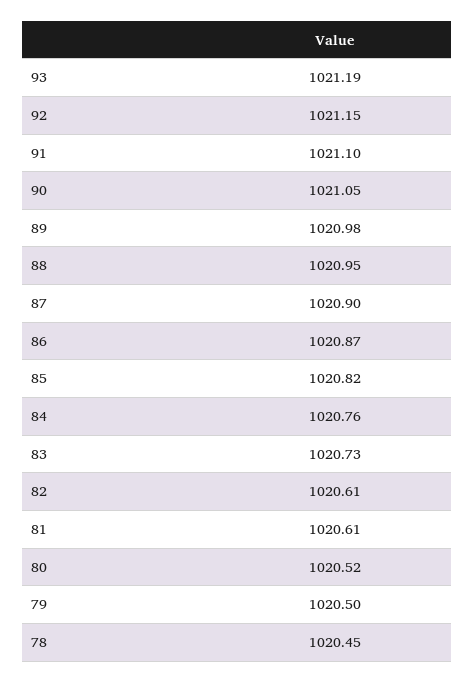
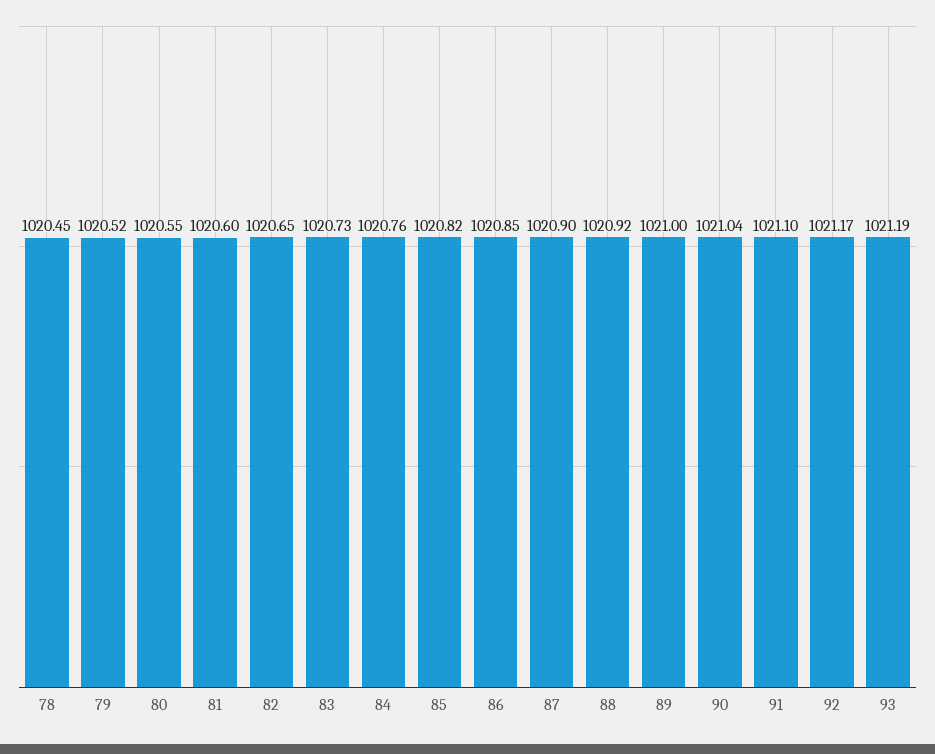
92: 1021.15 -> 1021.17
90: 1021.05 -> 1021.04
89: 1020.98 -> 1021
88: 1020.95 -> 1020.92
86: 1020.87 -> 1020.85
82: 1020.61 -> 1020.65
81: 1020.61 -> 1020.6
80: 1020.52 -> 1020.55
79: 1020.5 -> 1020.52

